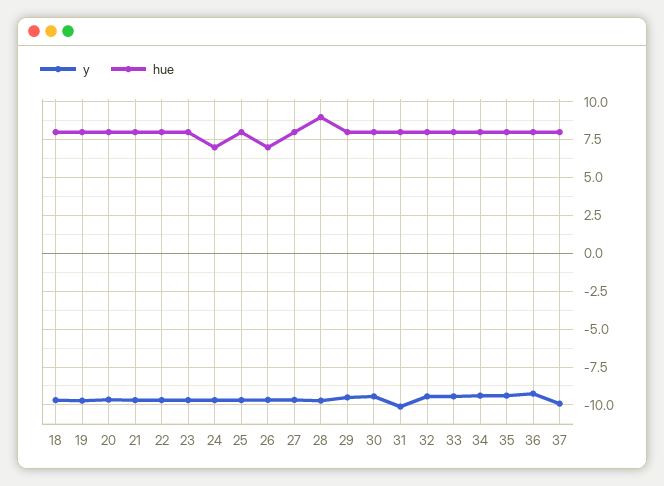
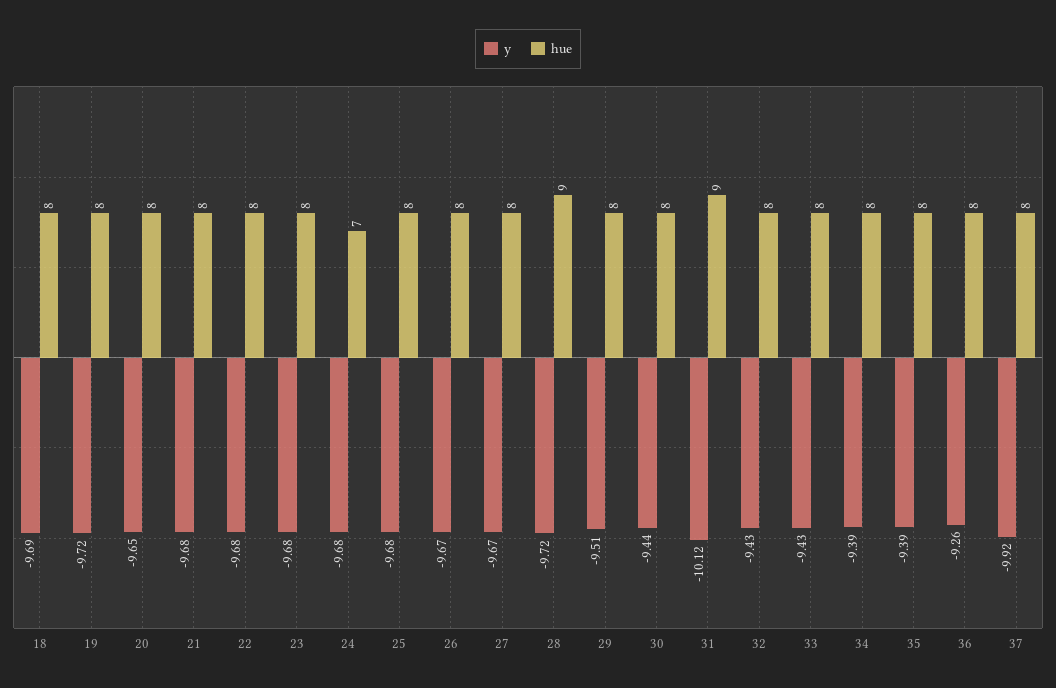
hue, 26: 7 -> 8
hue, 31: 8 -> 9

